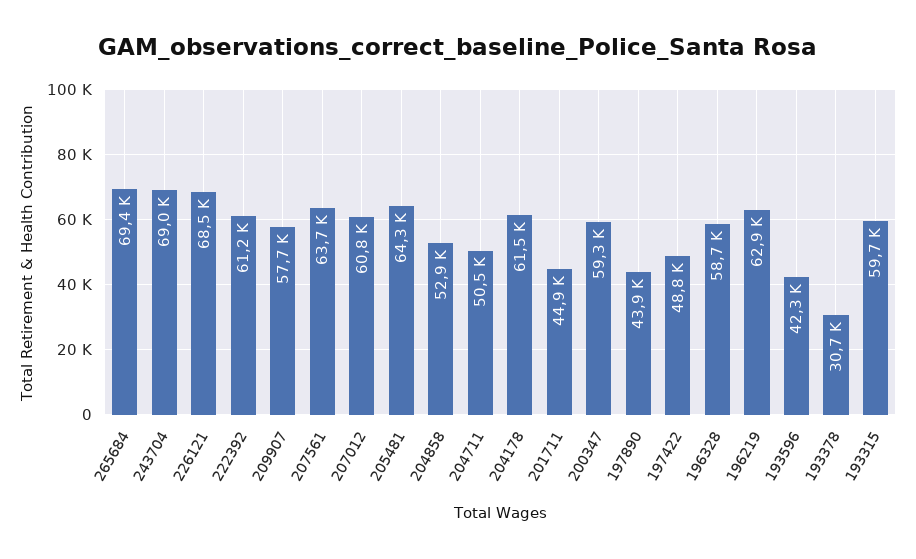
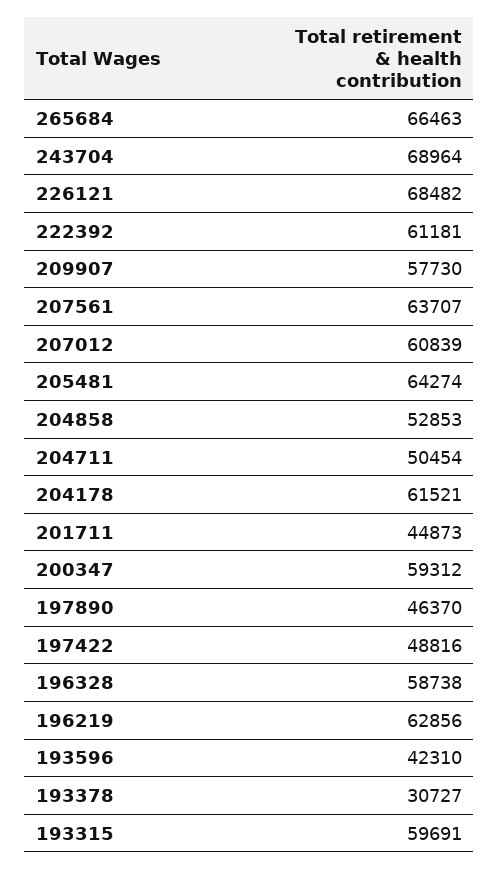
265684: 69400 -> 66463
197890: 43900 -> 46370

